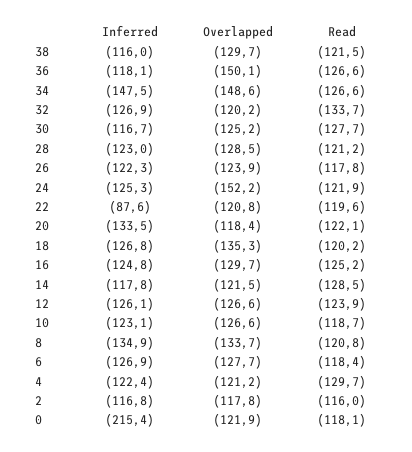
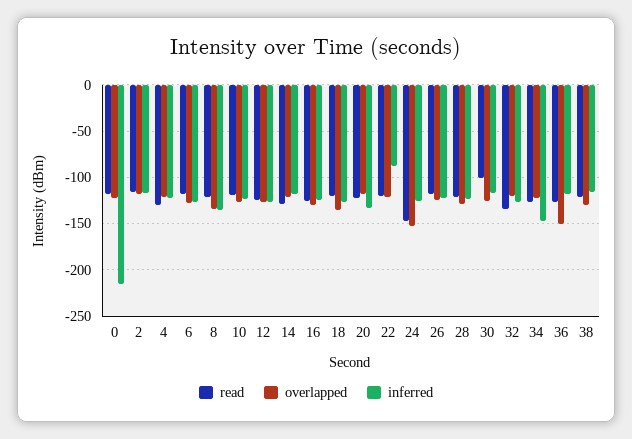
Overlapped, 34: -148.6 -> -120
Read, 30: -127.7 -> -100
Read, 24: -121.9 -> -150

